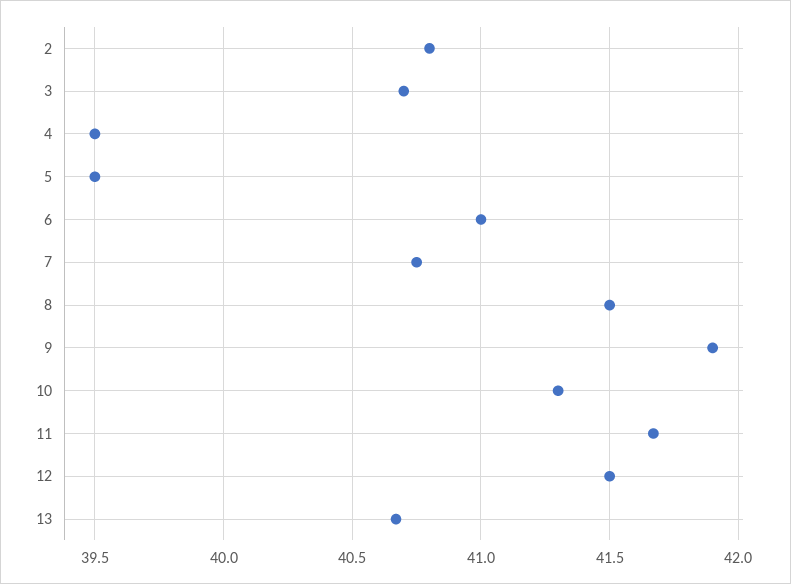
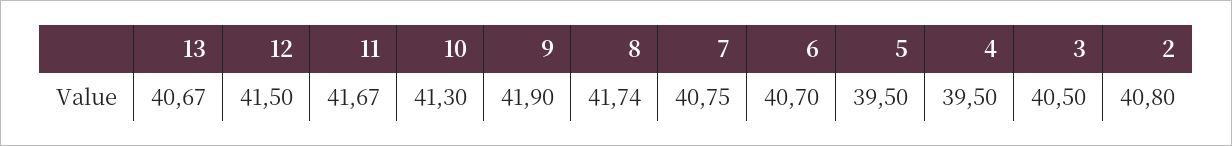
3: 40.7 -> 40.5
6: 41 -> 40.7
8: 41.5 -> 41.74

